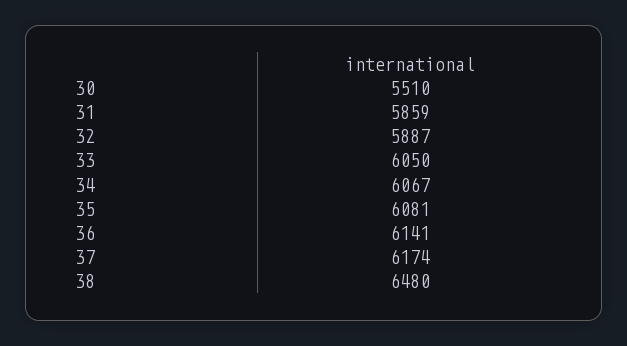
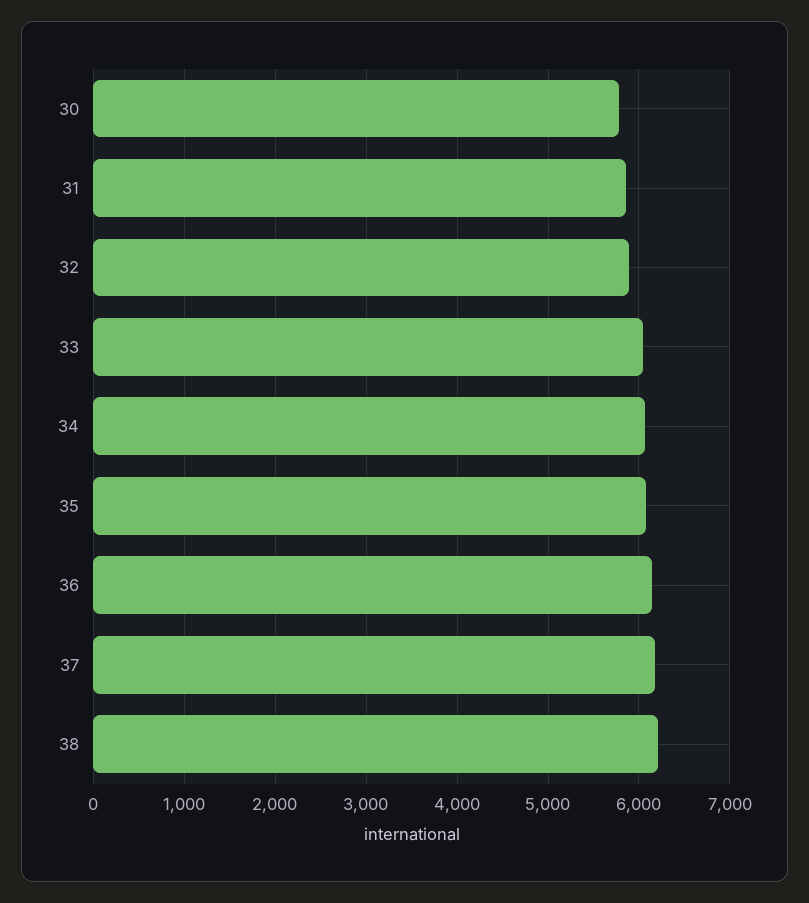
30: 5510 -> 5800
38: 6480 -> 6200

